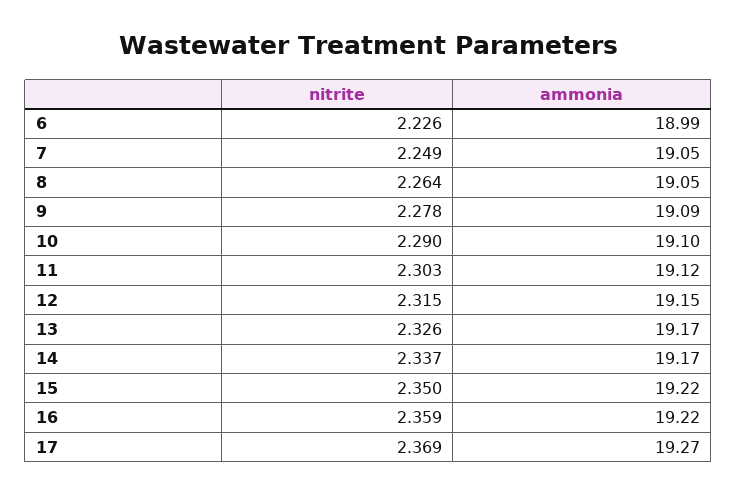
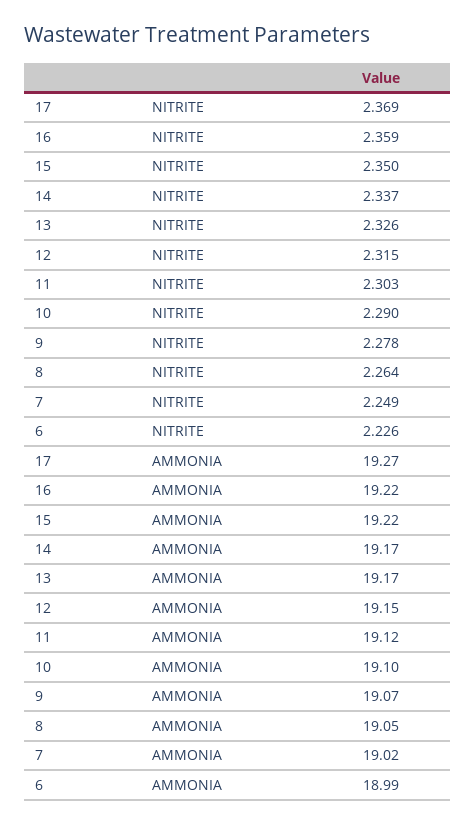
ammonia, 7: 19.05 -> 19.02
ammonia, 9: 19.09 -> 19.07

